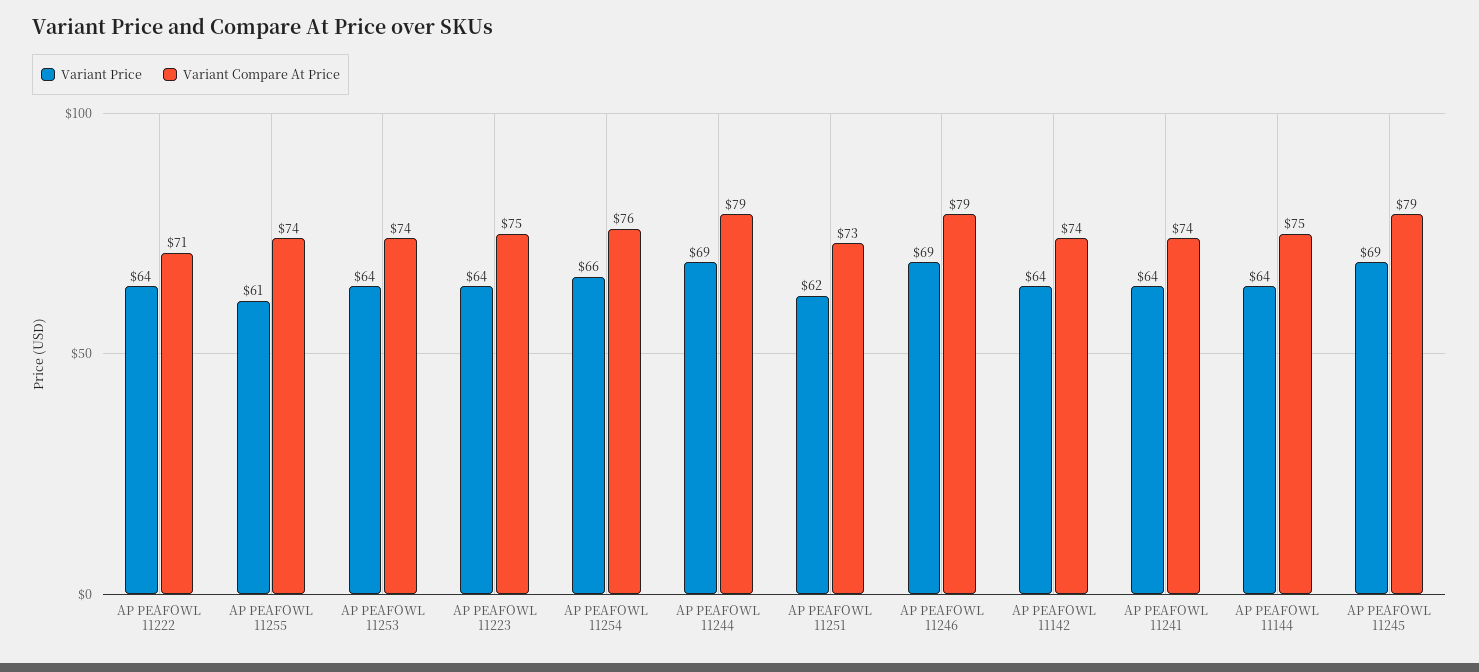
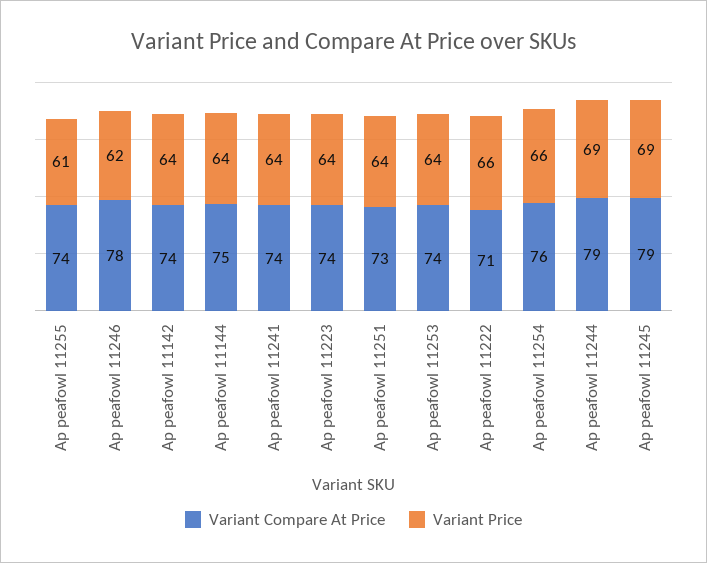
Variant Price, AP PEAFOWL 11222: 64 -> 66
Variant Compare At Price, AP PEAFOWL 11223: 75 -> 74
Variant Price, AP PEAFOWL 11251: 62 -> 64
Variant Price, AP PEAFOWL 11246: 69 -> 62
Variant Compare At Price, AP PEAFOWL 11246: 79 -> 78

